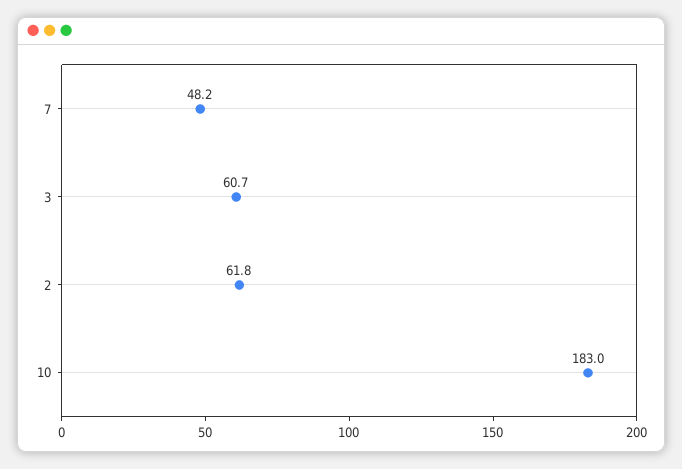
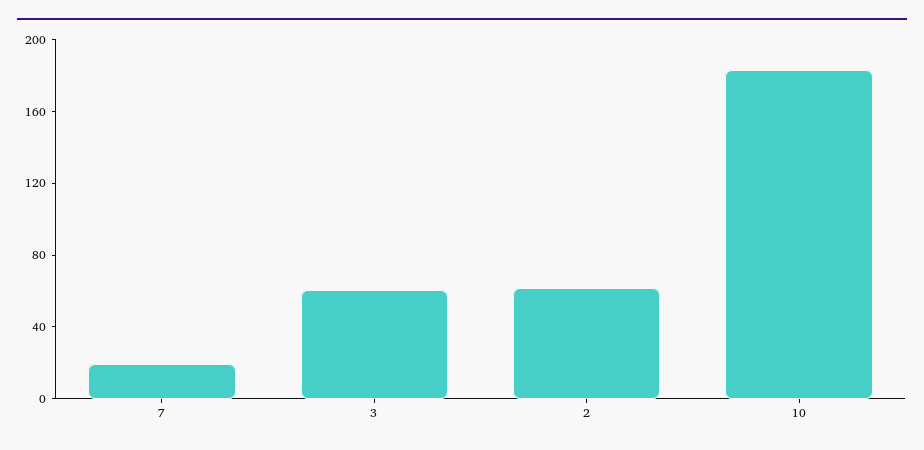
7: 48.2 -> 20

